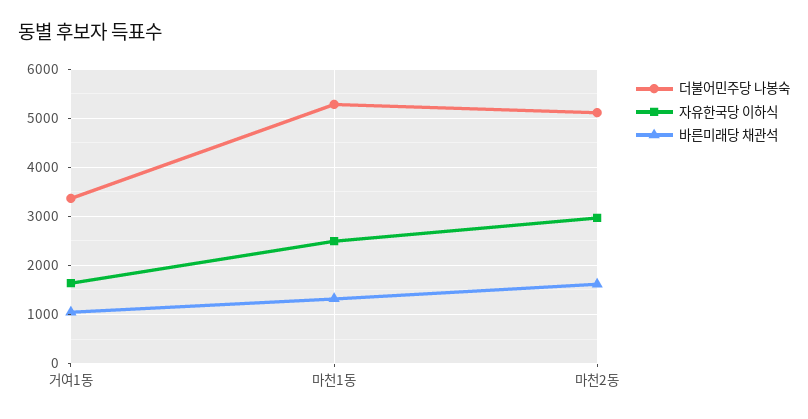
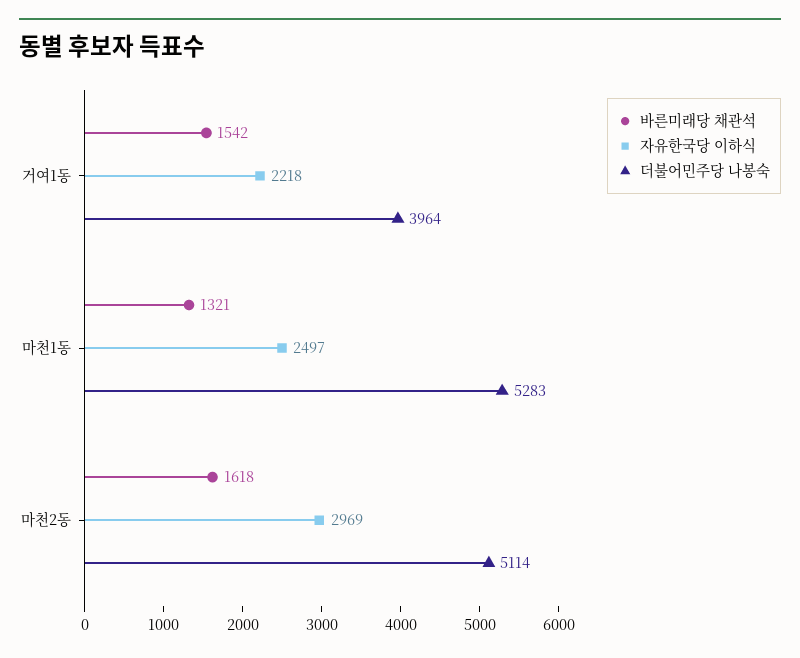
더불어민주당 나봉숙, 거여1동: 3400 -> 3964
자유한국당 이하식, 거여1동: 1600 -> 2218
바른미래당 채관석, 거여1동: 1000 -> 1542

